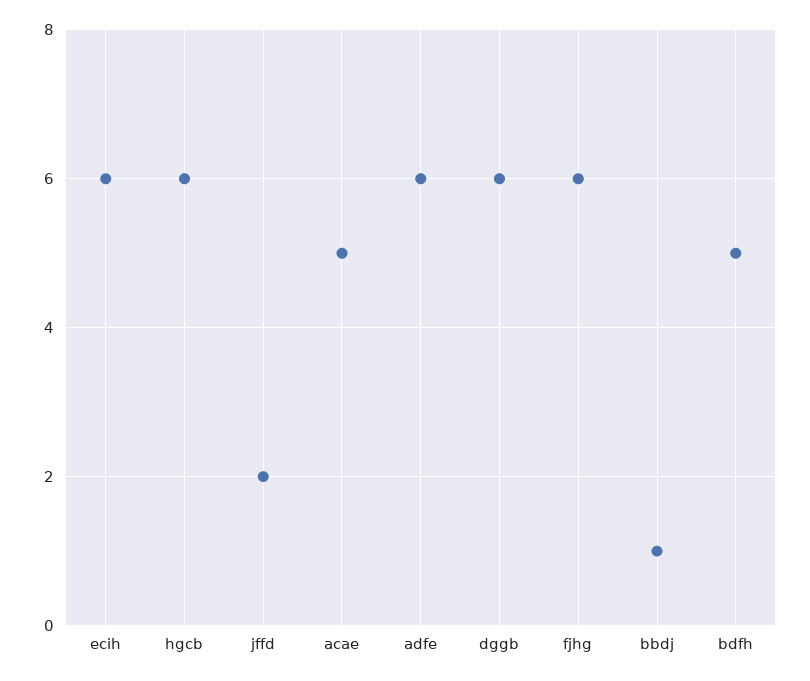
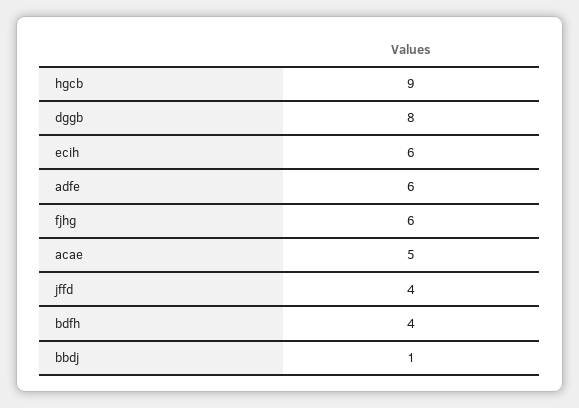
hgcb: 6 -> 9
jffd: 2 -> 4
dggb: 6 -> 8
bdfh: 5 -> 4

